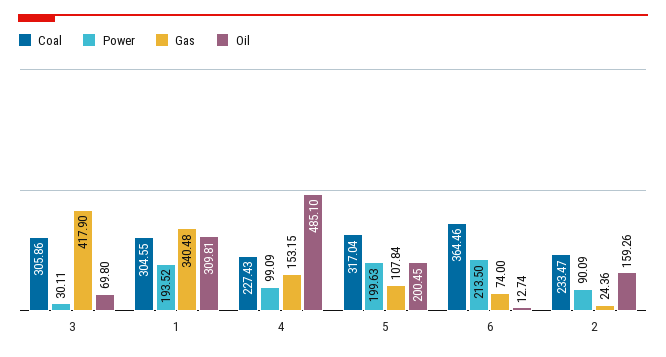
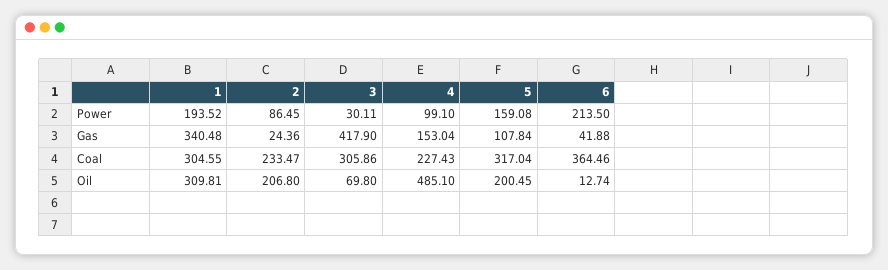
Power, 4: 99.09 -> 99.1
Gas, 4: 153.15 -> 153.04
Power, 5: 199.63 -> 159.08
Gas, 6: 74 -> 41.88
Power, 2: 90.09 -> 86.45
Oil, 2: 159.26 -> 206.8

